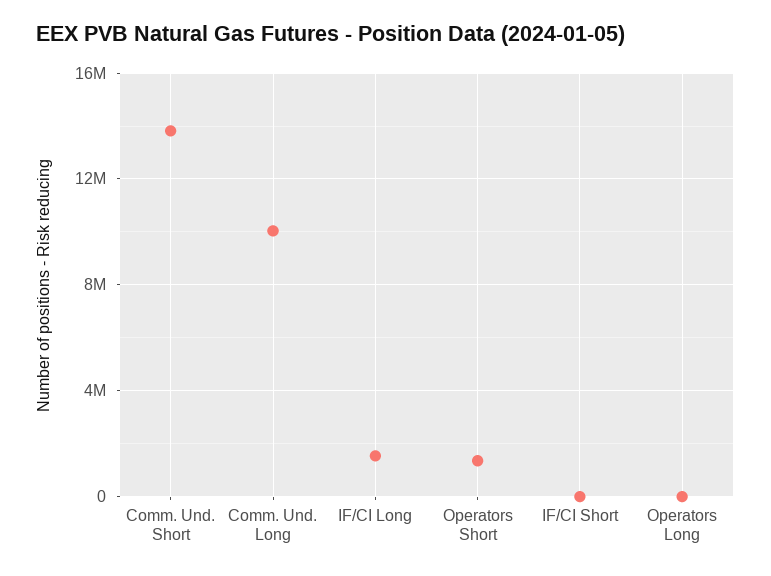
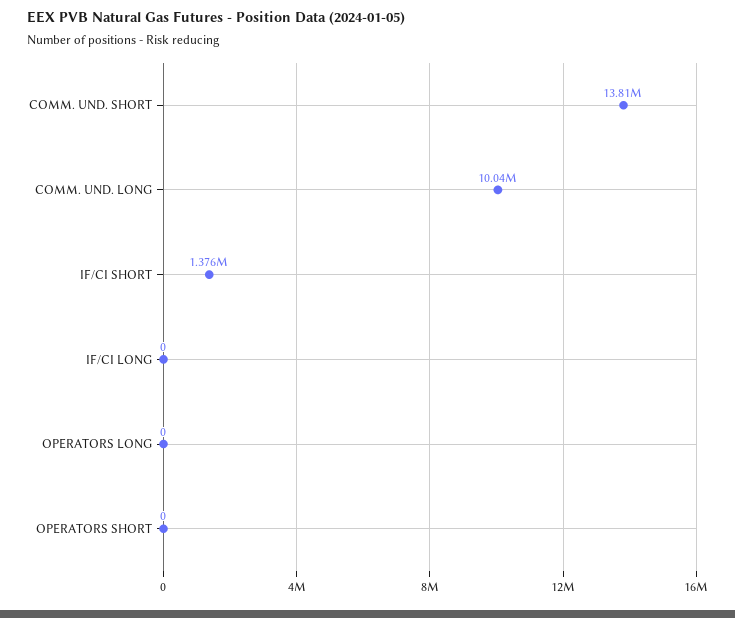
IF/CI Long: 1500000 -> 0
Operators Short: 1500000 -> 0
IF/CI Short: 0 -> 1376000

